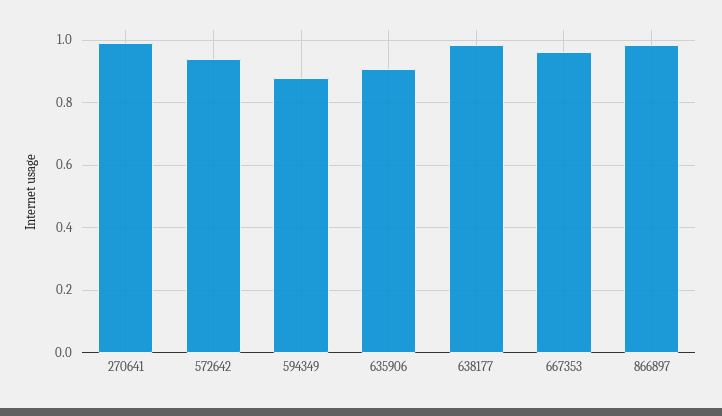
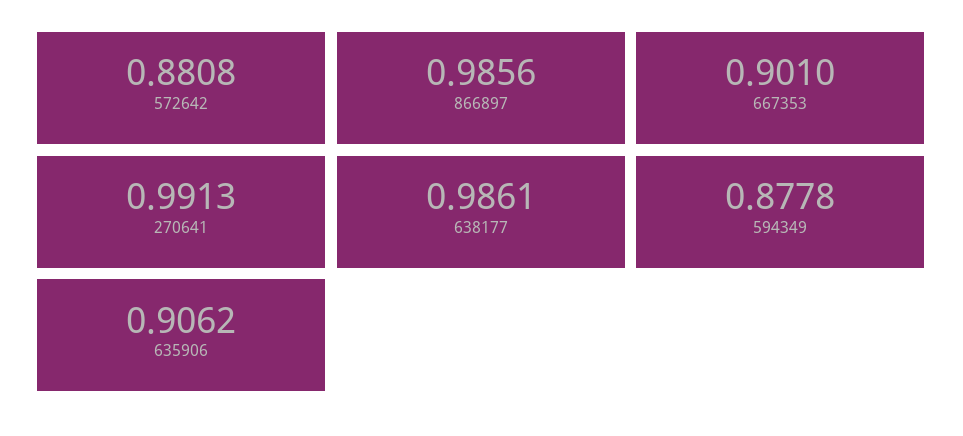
572642: 0.94 -> 0.8808
667353: 0.96 -> 0.901

